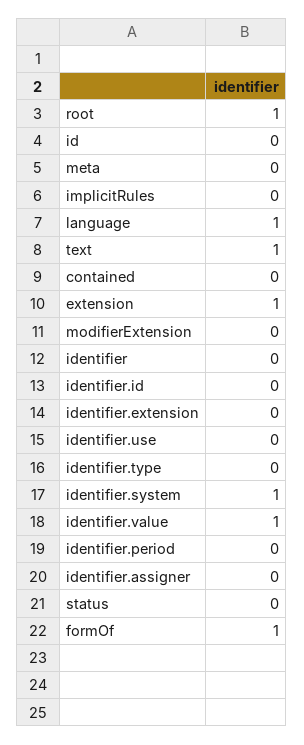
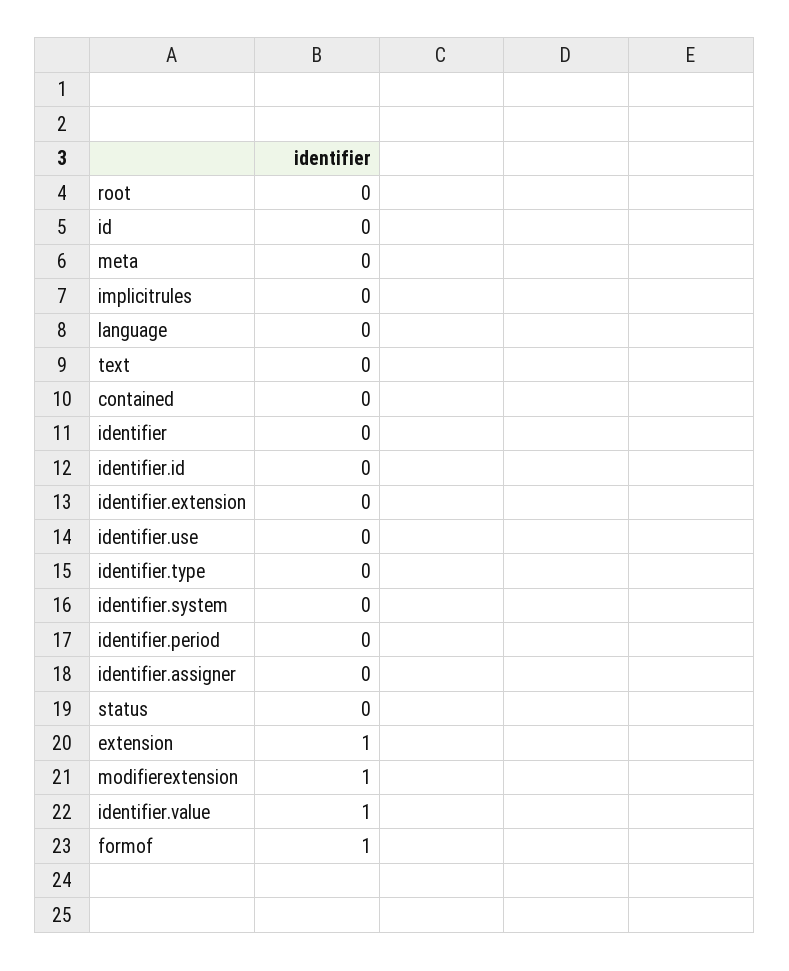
root: 1 -> 0
language: 1 -> 0
text: 1 -> 0
modifierExtension: 0 -> 1
identifier.system: 1 -> 0

